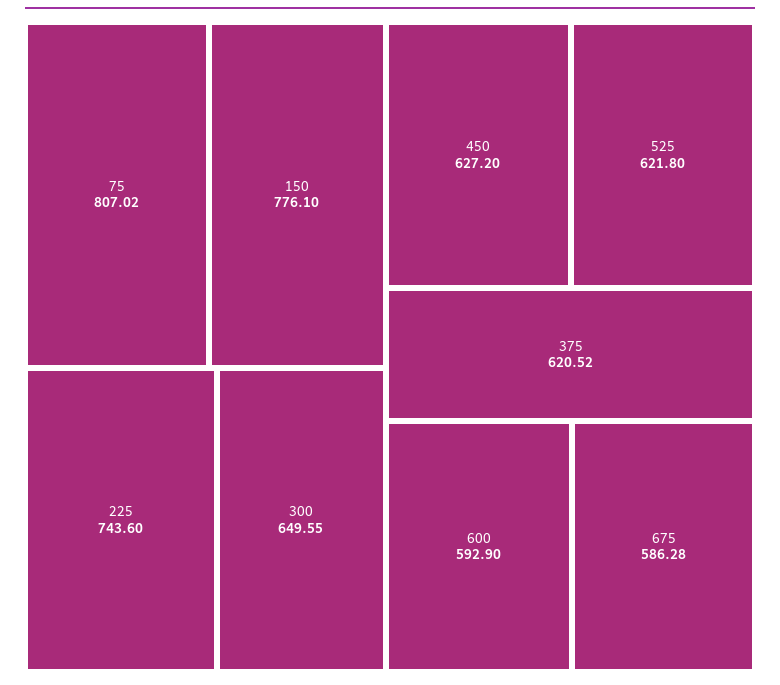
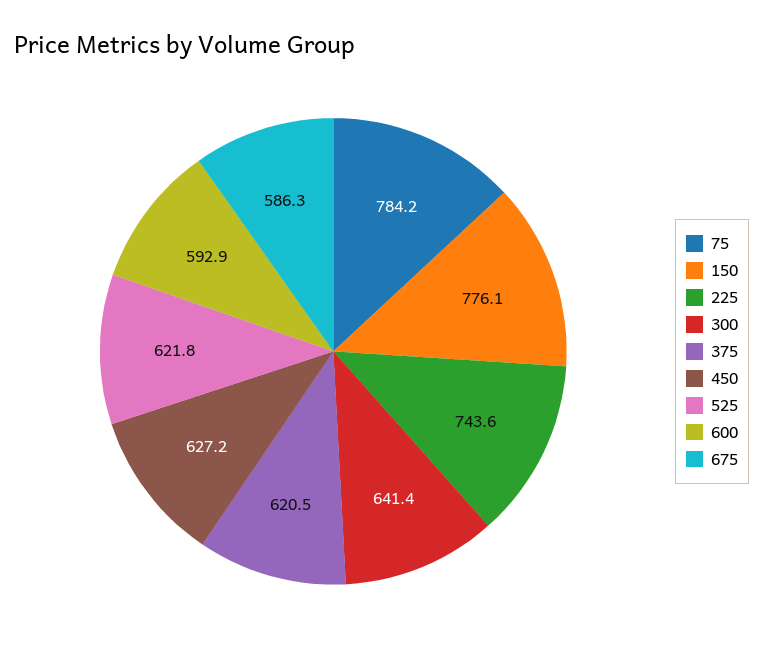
75: 807.02 -> 784.2
300: 649.55 -> 641.4

